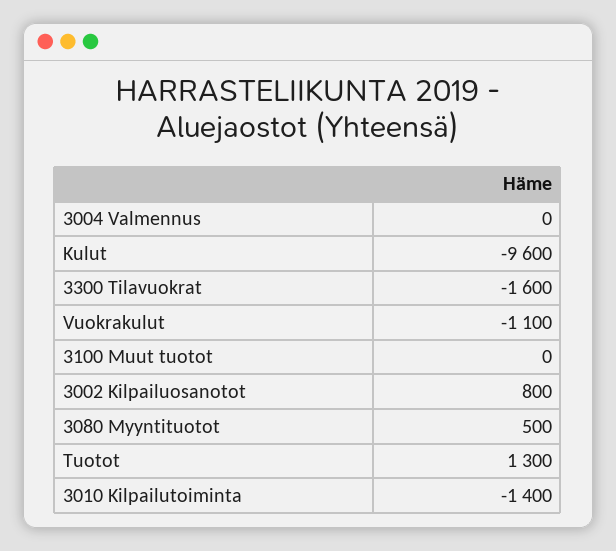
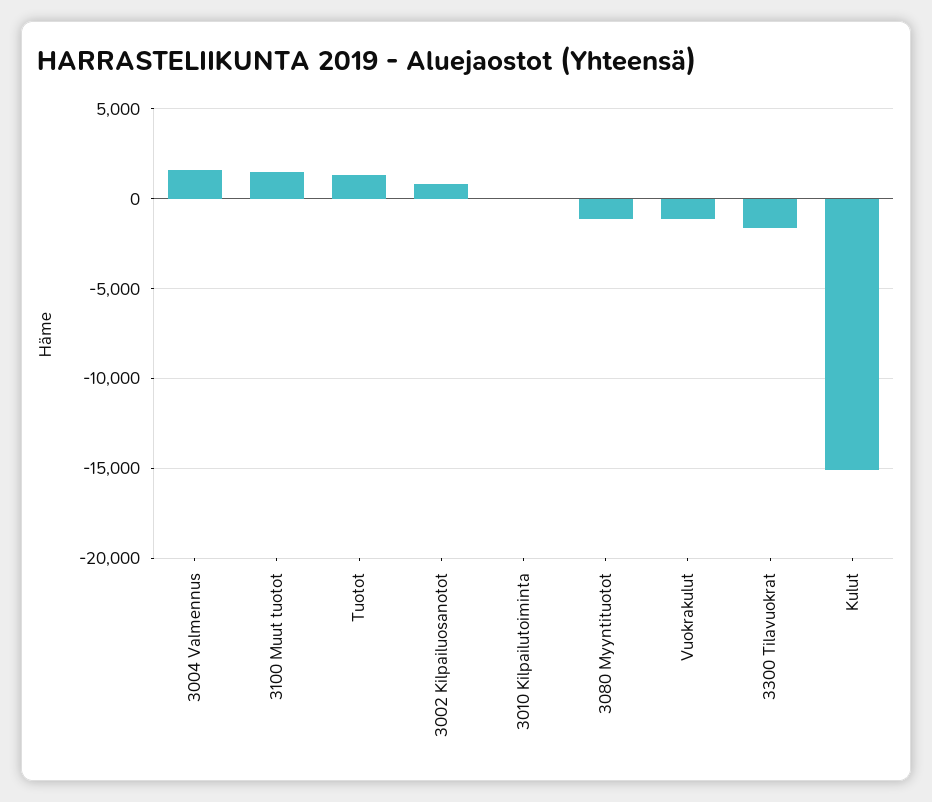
3004 Valmennus: 0 -> 1500
Kulut: -9600 -> -15000
3100 Muut tuotot: 0 -> 1500
3080 Myyntituotot: 500 -> -1000
3010 Kilpailutoiminta: -1400 -> 0

